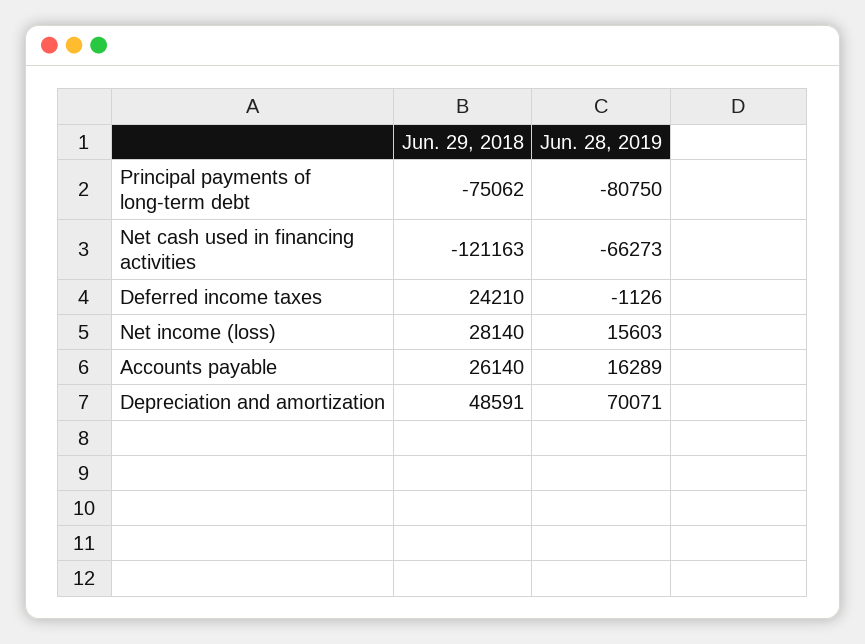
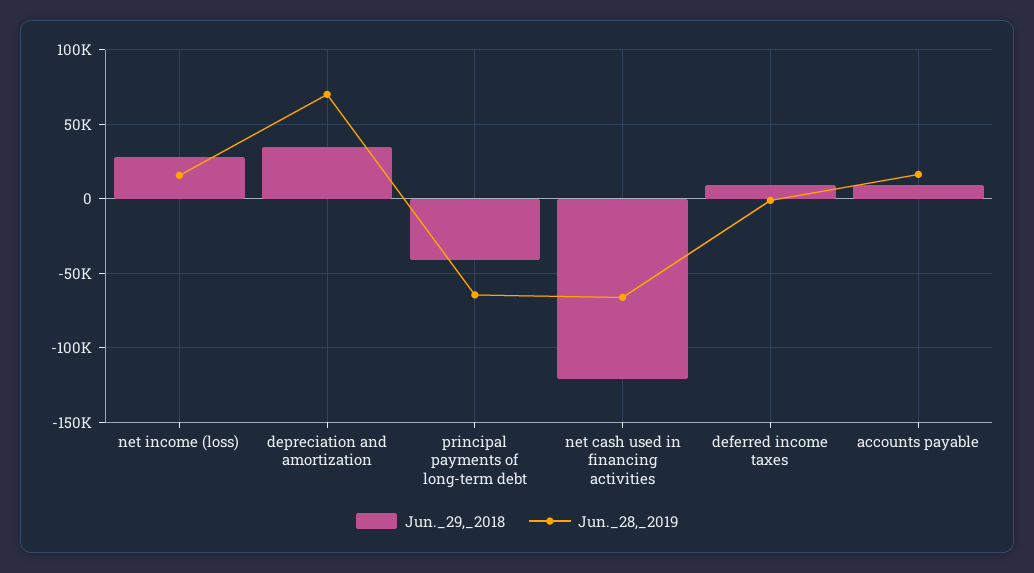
Jun. 29, 2018, Principal payments of long-term debt: -75062 -> -40000
Jun. 28, 2019, Principal payments of long-term debt: -80750 -> -65000
Jun. 29, 2018, Deferred income taxes: 24210 -> 10000
Jun. 29, 2018, Accounts payable: 26140 -> 10000
Jun. 29, 2018, Depreciation and amortization: 48591 -> 35000

